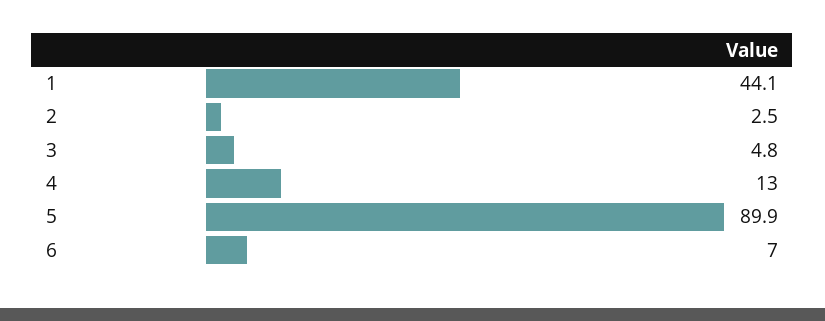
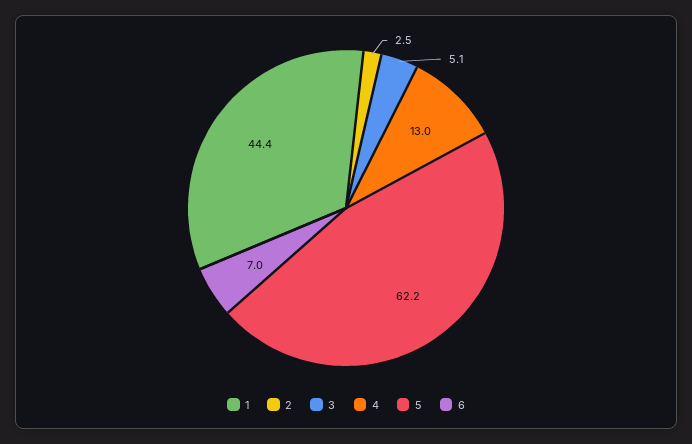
1: 44.1 -> 44.4
3: 4.8 -> 5.1
5: 89.9 -> 62.2

